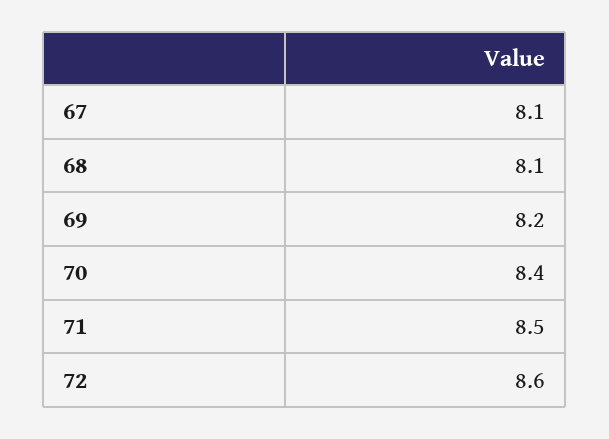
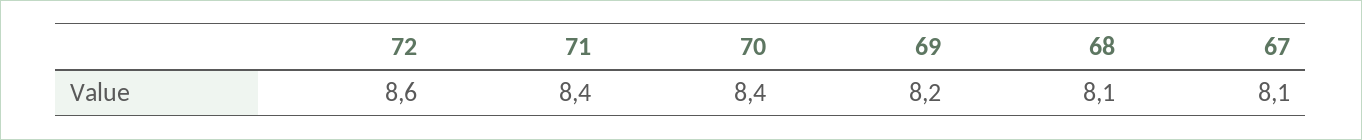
71: 8.5 -> 8.4

